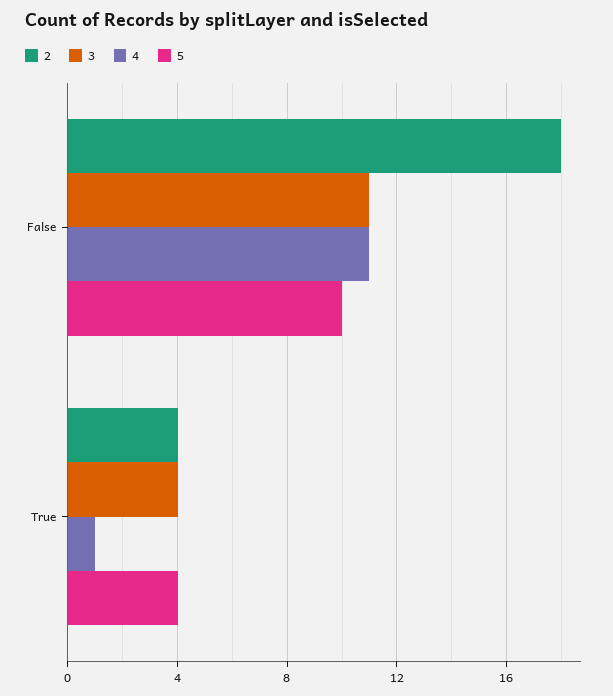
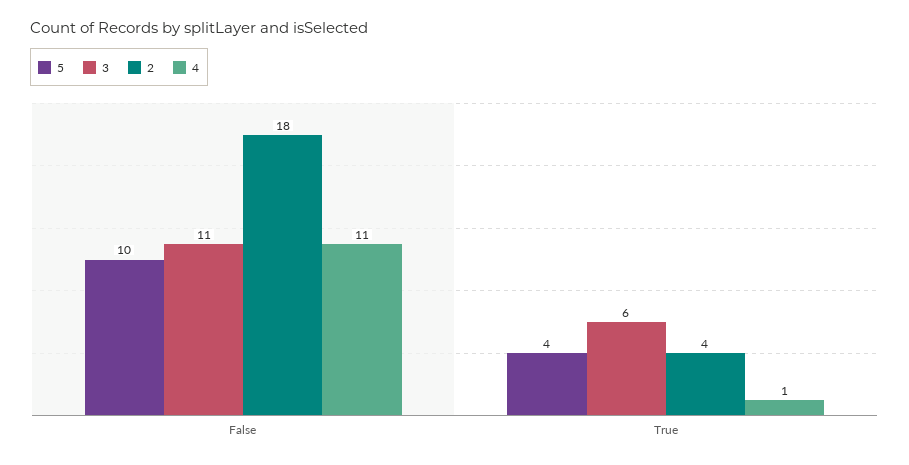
3, True: 4 -> 6

